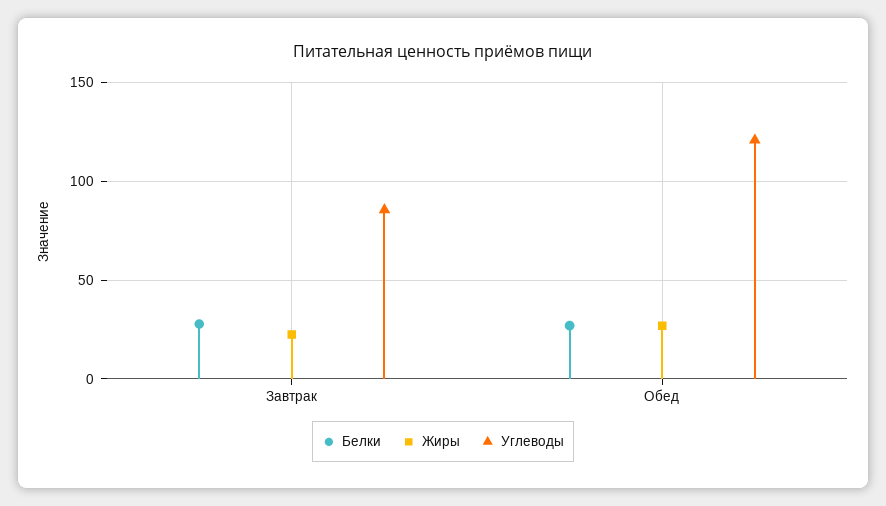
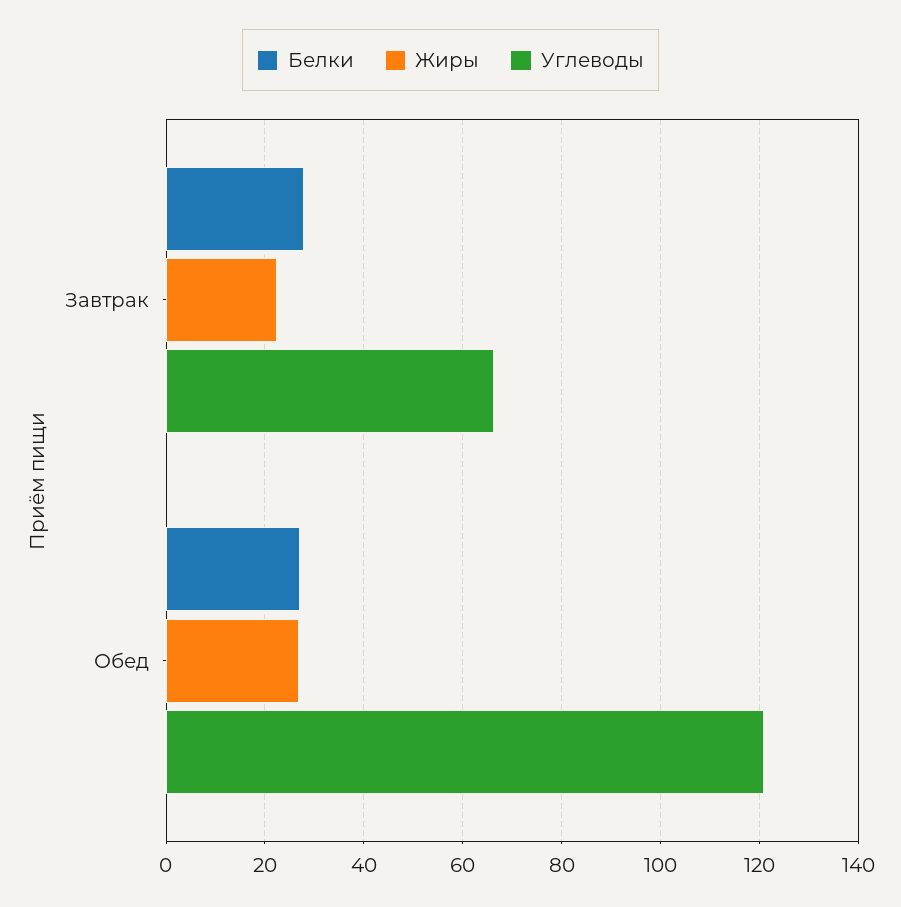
Углеводы, Завтрак: 85 -> 66

